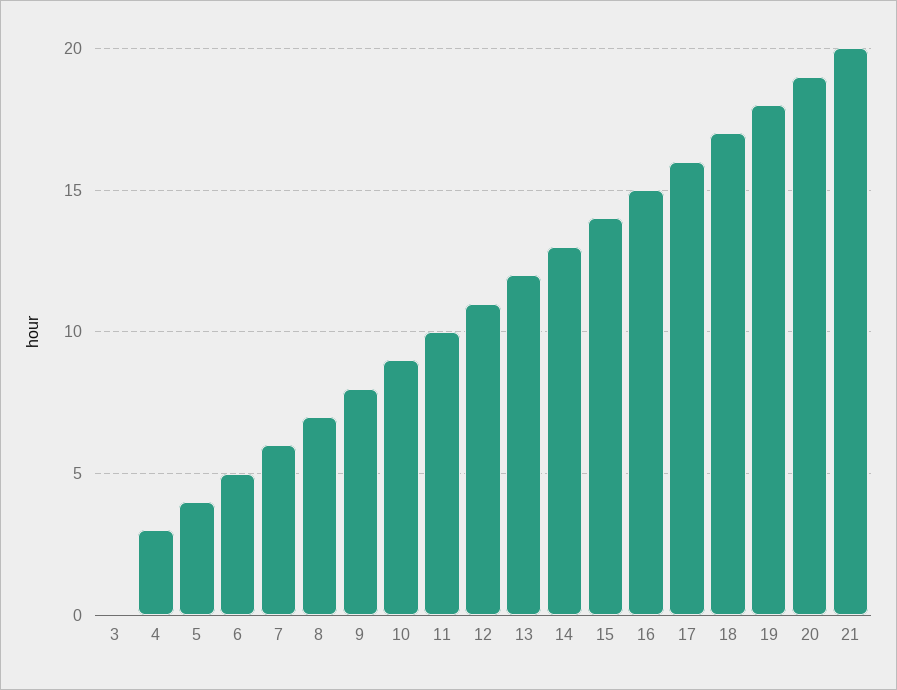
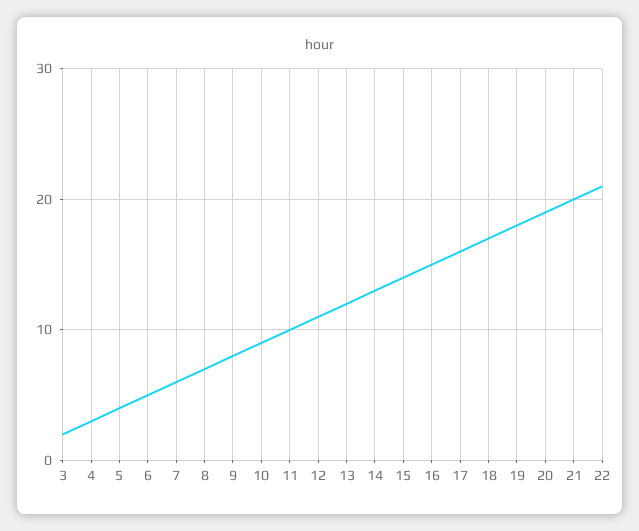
3: 0 -> 2
22: none -> 21

